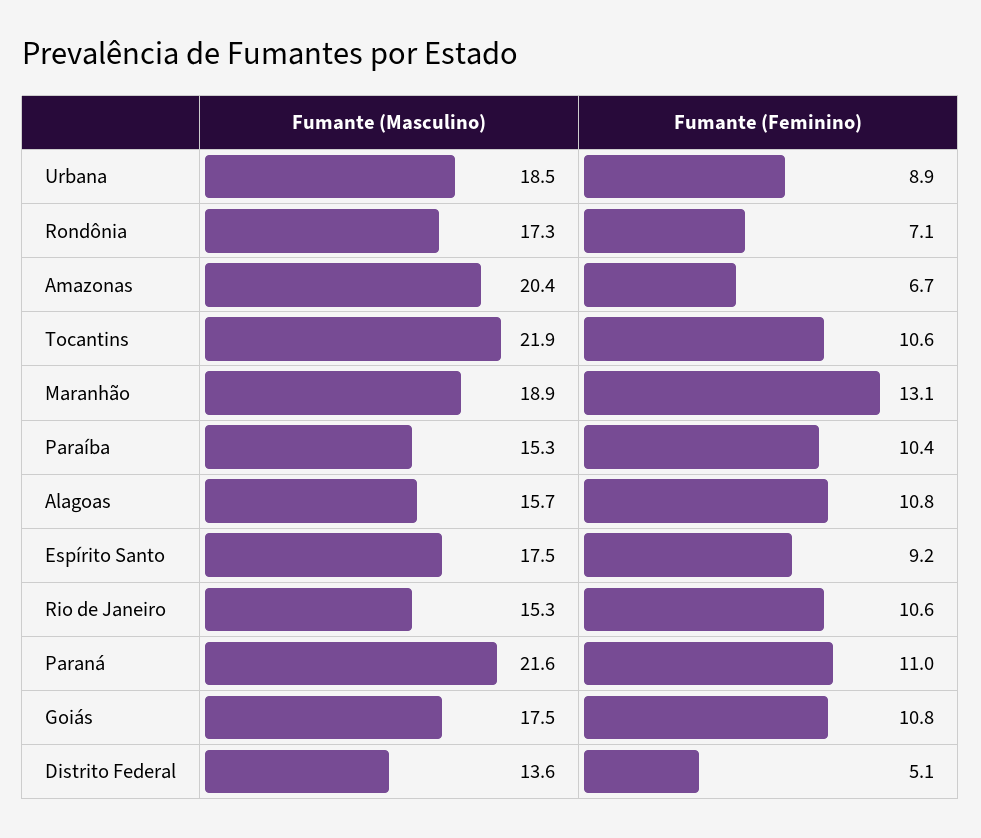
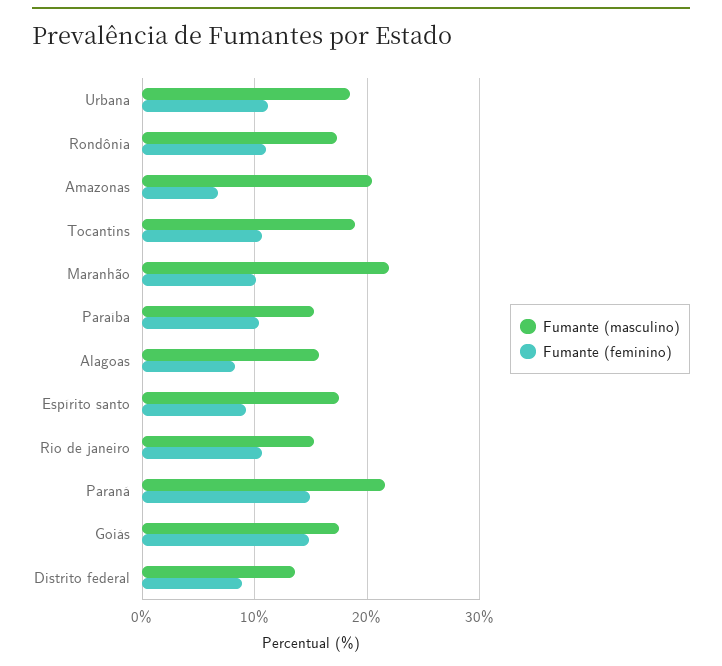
Fumante (Feminino), Urbana: 8.9 -> 11
Fumante (Feminino), Rondônia: 7.1 -> 11
Fumante (Masculino), Tocantins: 21.9 -> 19
Fumante (Masculino), Maranhão: 18.9 -> 22
Fumante (Feminino), Maranhão: 13.1 -> 10
Fumante (Feminino), Alagoas: 10.8 -> 8
Fumante (Feminino), Paraná: 11 -> 15
Fumante (Feminino), Goiás: 10.8 -> 15
Fumante (Feminino), Distrito Federal: 5.1 -> 9

